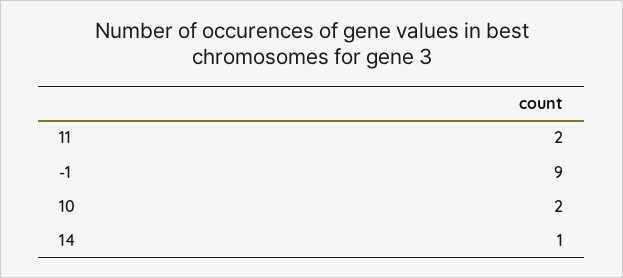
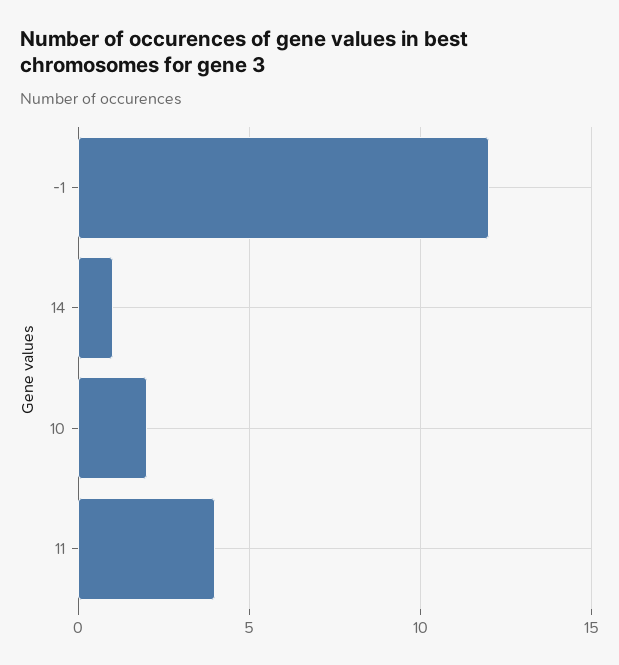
11: 2 -> 4
-1: 9 -> 12

